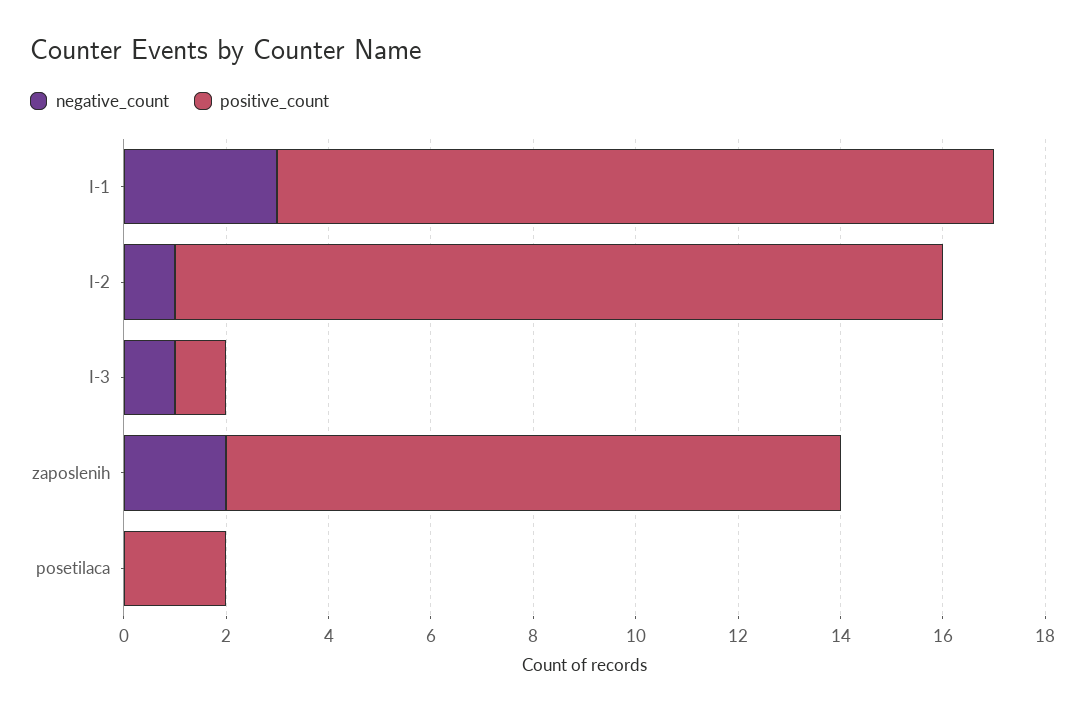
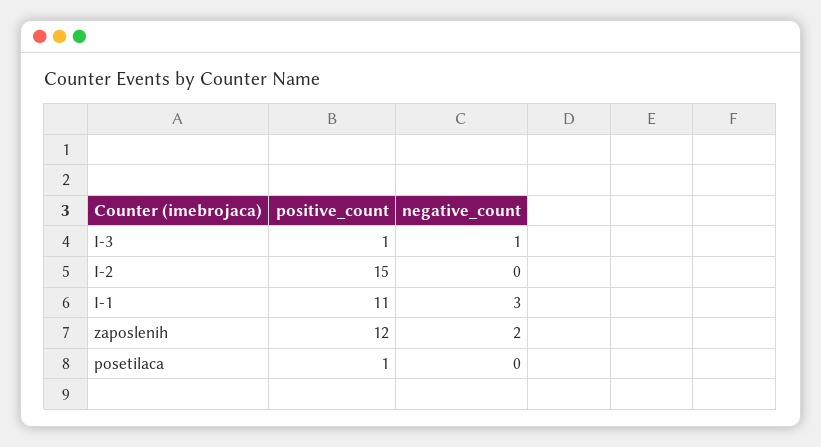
positive_count, I-1: 14 -> 11
negative_count, I-2: 1 -> 0
positive_count, posetilaca: 2 -> 1

